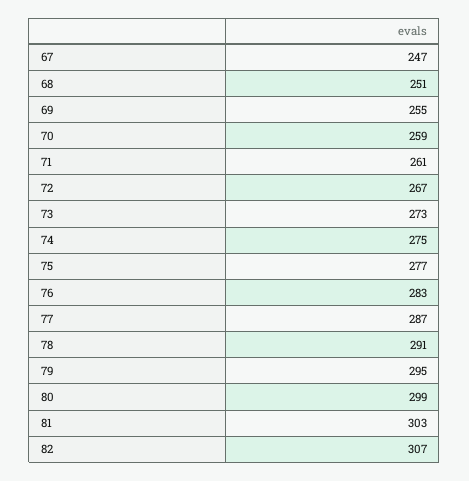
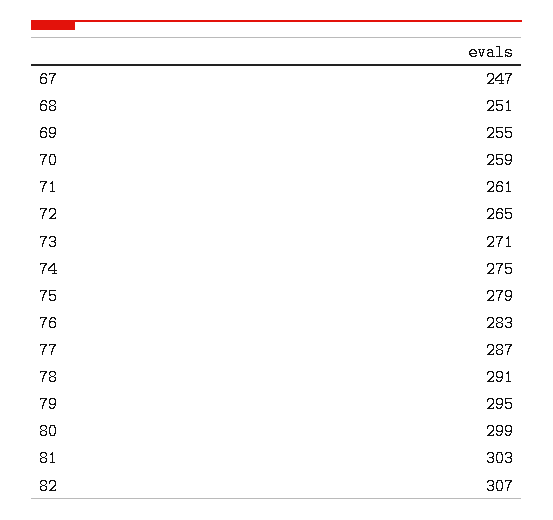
72: 267 -> 265
73: 273 -> 271
75: 277 -> 279

